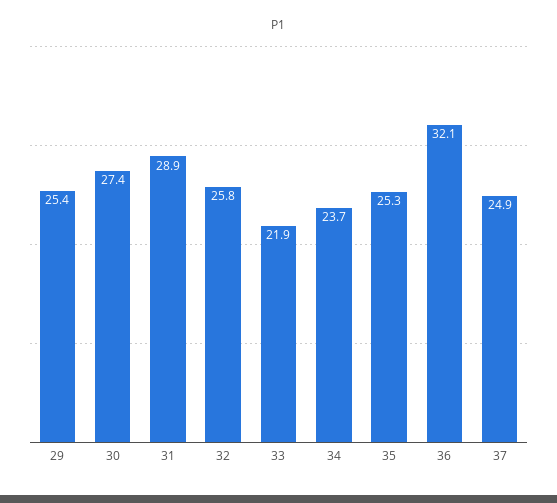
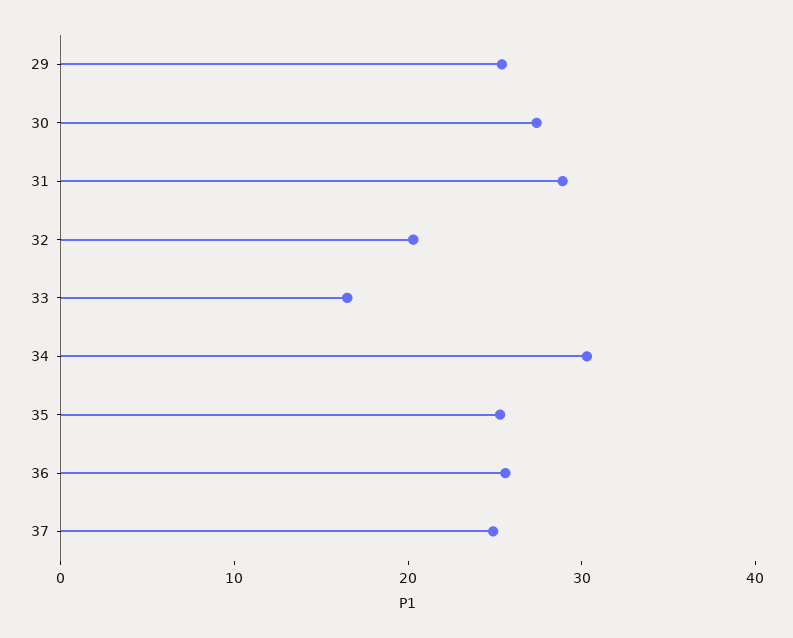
32: 25.8 -> 20
33: 21.9 -> 16
34: 23.7 -> 30
36: 32.1 -> 26

